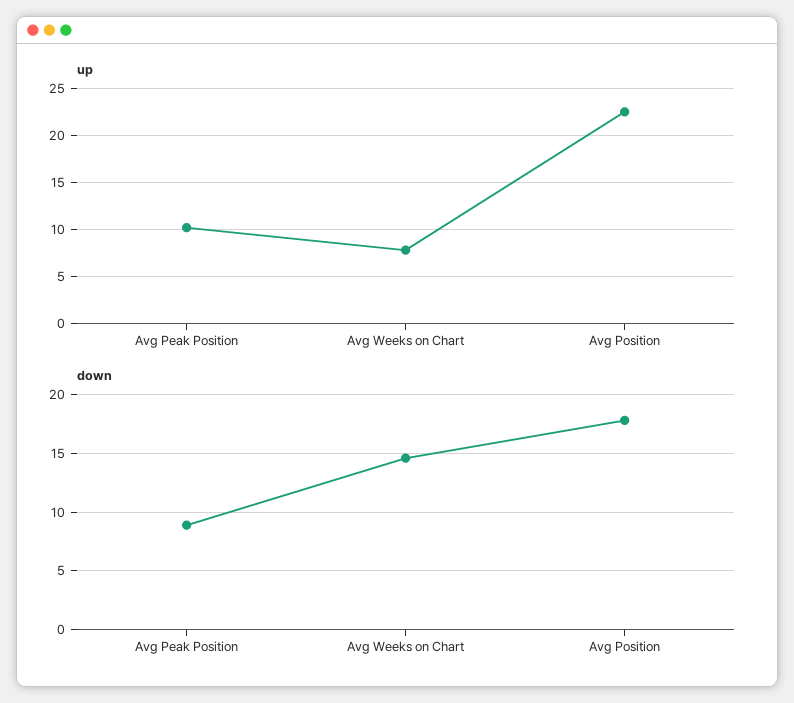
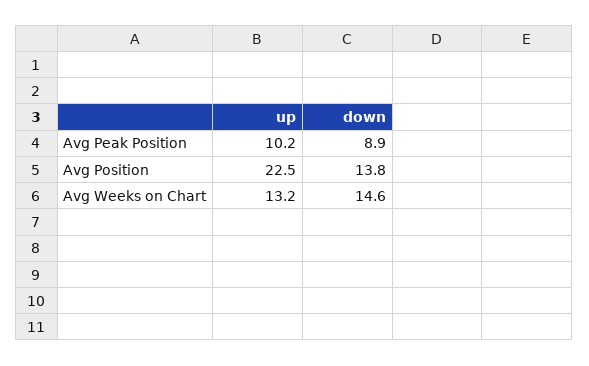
up, Avg Weeks on Chart: 8 -> 13.2
down, Avg Position: 18 -> 13.8

